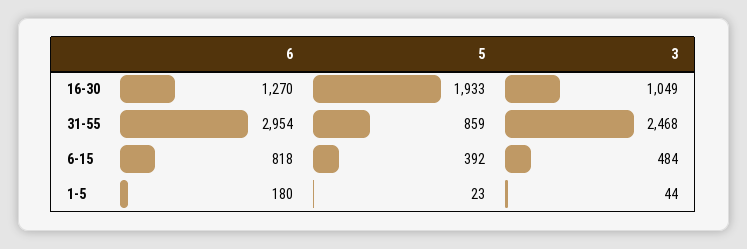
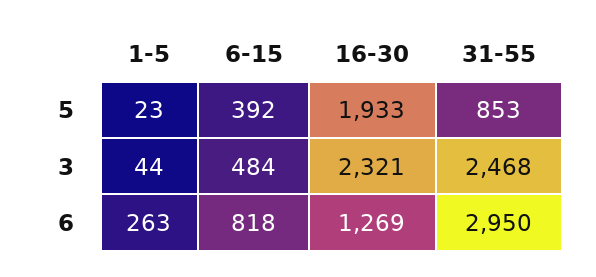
6, 16-30: 1270 -> 1269
3, 16-30: 1049 -> 2321
6, 31-55: 2954 -> 2950
5, 31-55: 859 -> 853
6, 1-5: 180 -> 263

